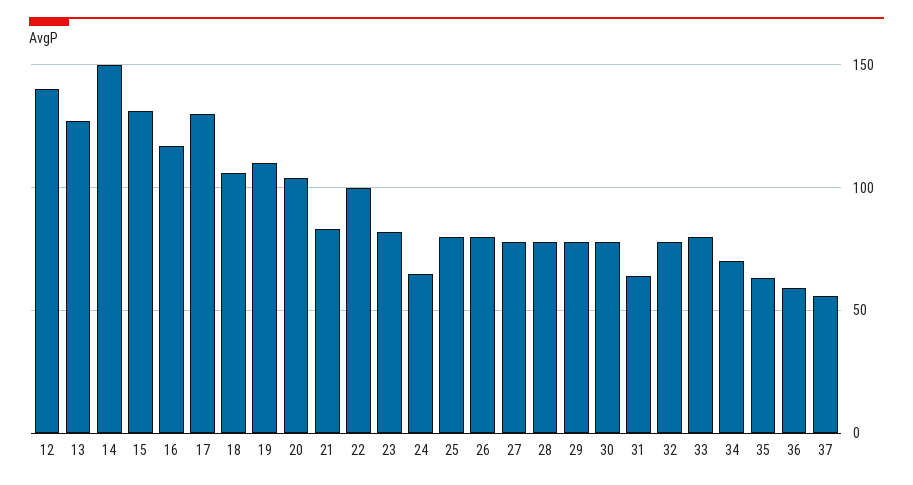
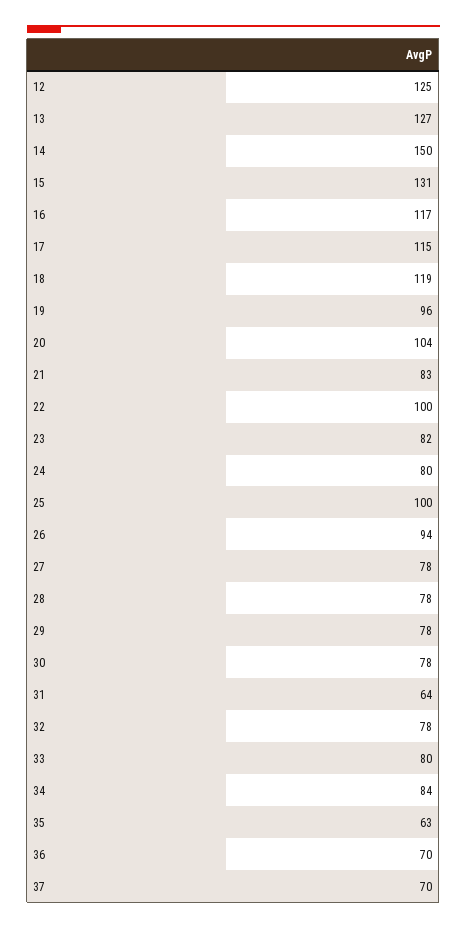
12: 140 -> 125
17: 130 -> 115
18: 105 -> 119
19: 110 -> 96
24: 65 -> 80
25: 80 -> 100
26: 80 -> 94
34: 70 -> 84
36: 60 -> 70
37: 55 -> 70

